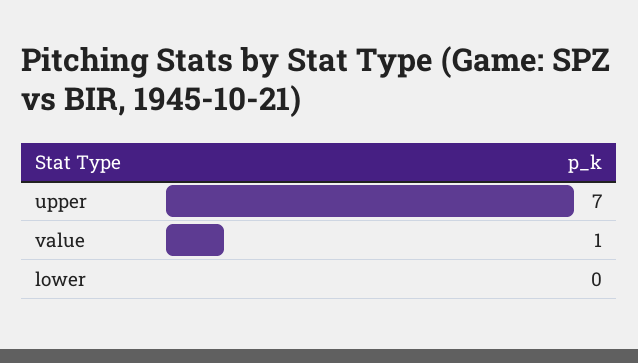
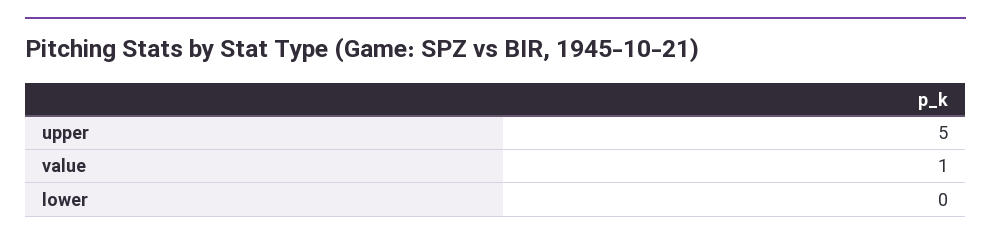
upper: 7 -> 5

